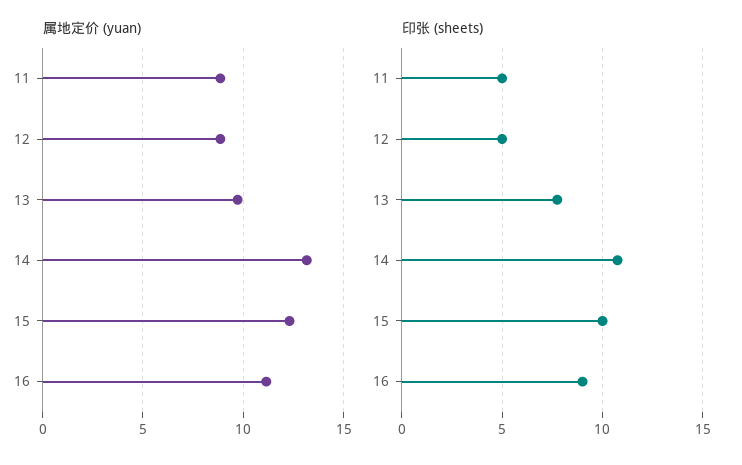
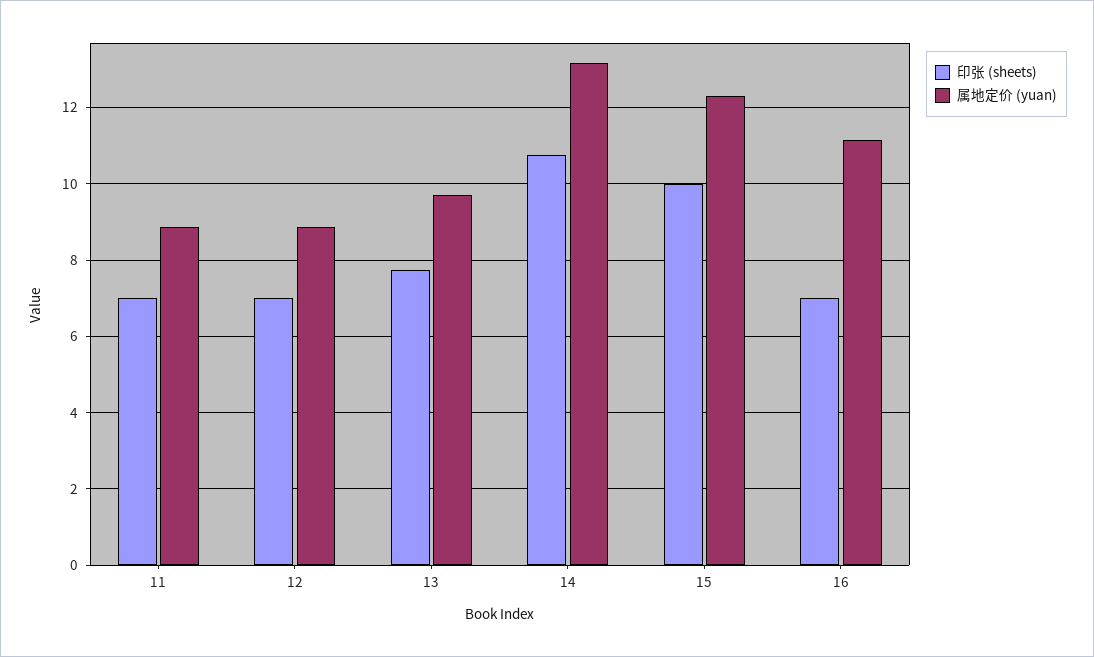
印张 (sheets), 11: 5 -> 7
印张 (sheets), 12: 5 -> 7
印张 (sheets), 16: 9 -> 7

